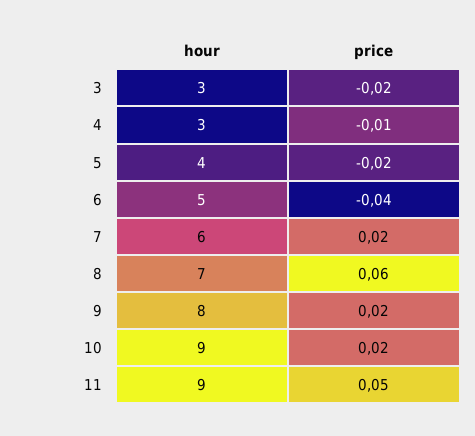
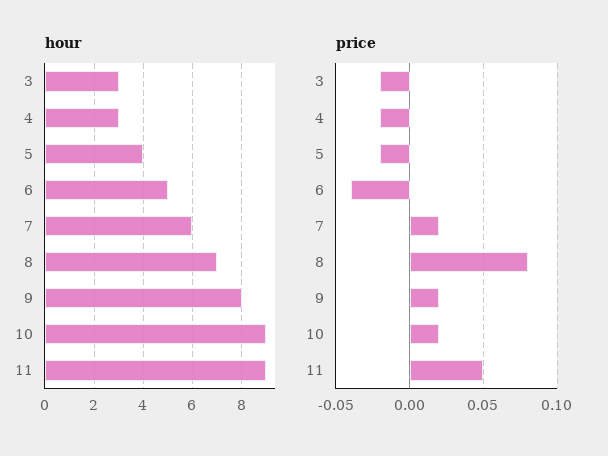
price, 4: -0.01 -> -0.02
price, 8: 0.06 -> 0.08

